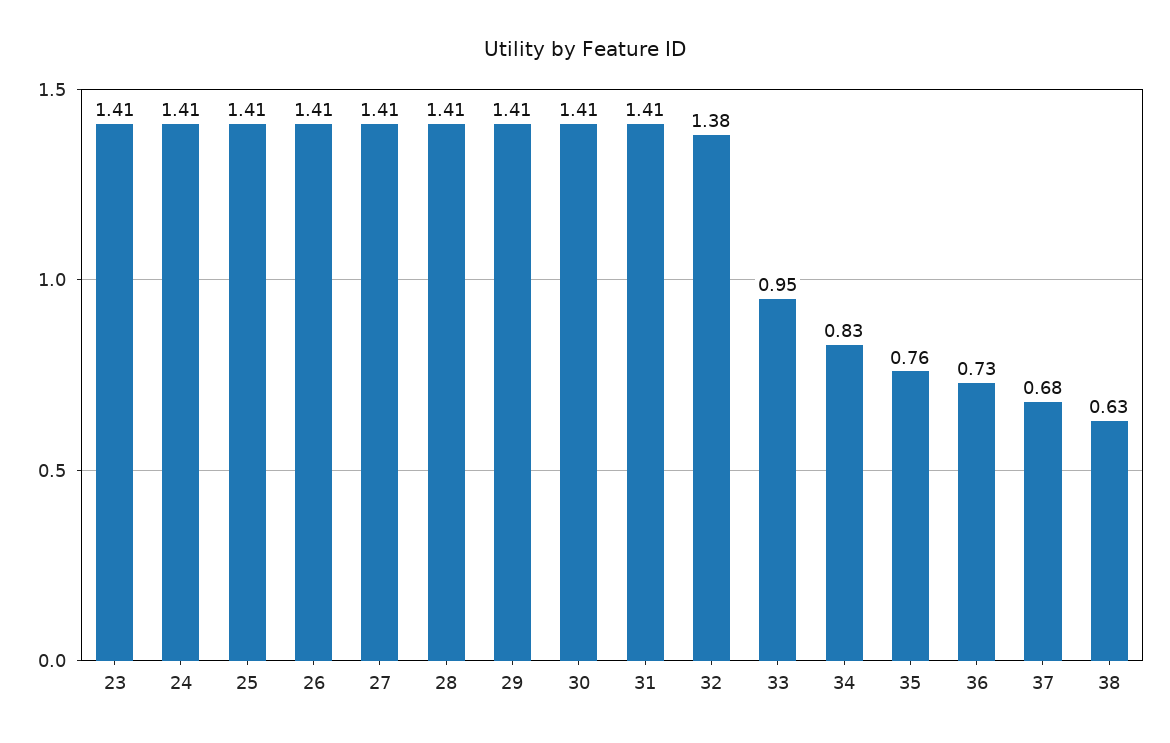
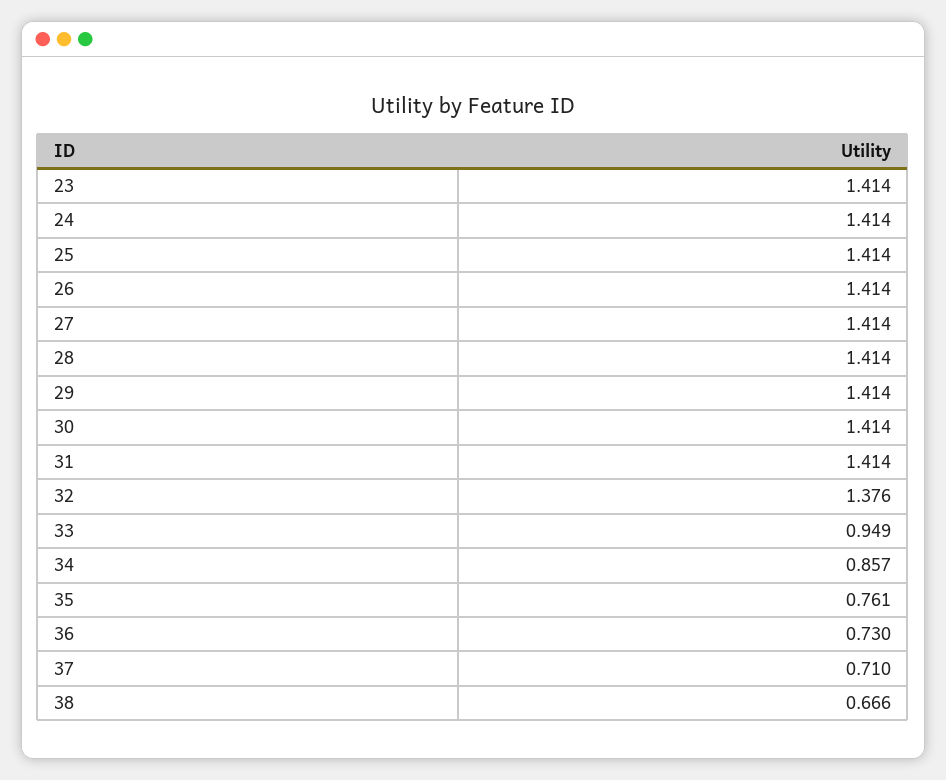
34: 0.83 -> 0.857
37: 0.68 -> 0.71
38: 0.63 -> 0.666

